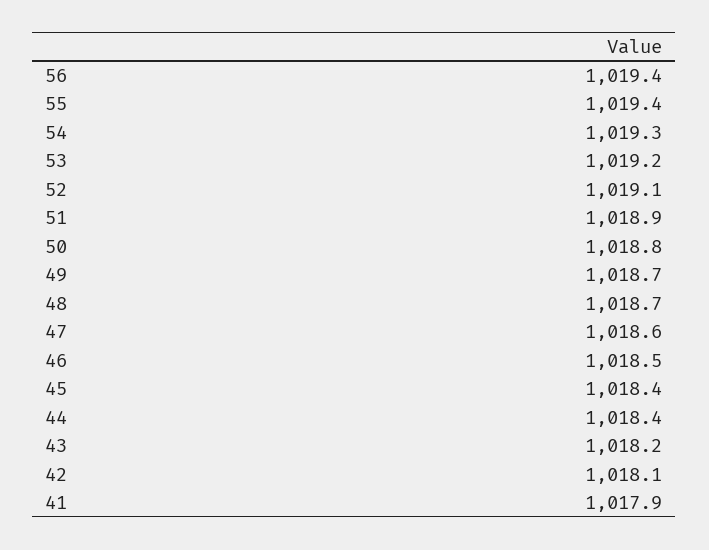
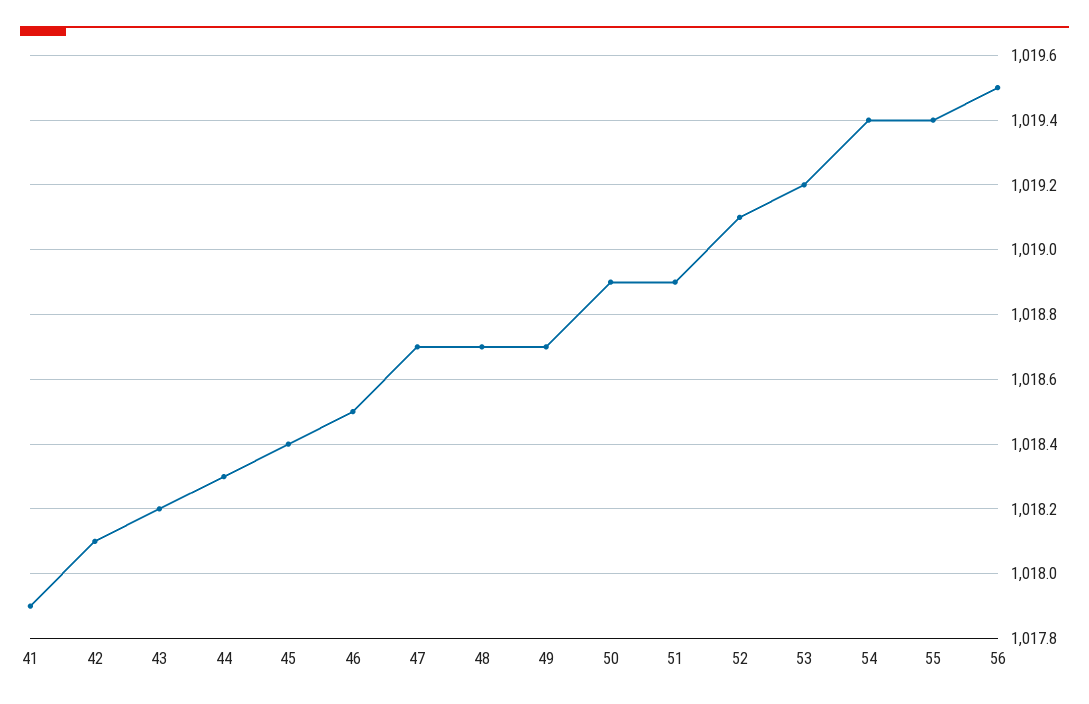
56: 1019.4 -> 1019.5
54: 1019.3 -> 1019.4
50: 1018.8 -> 1018.9
47: 1018.6 -> 1018.7
44: 1018.4 -> 1018.3

